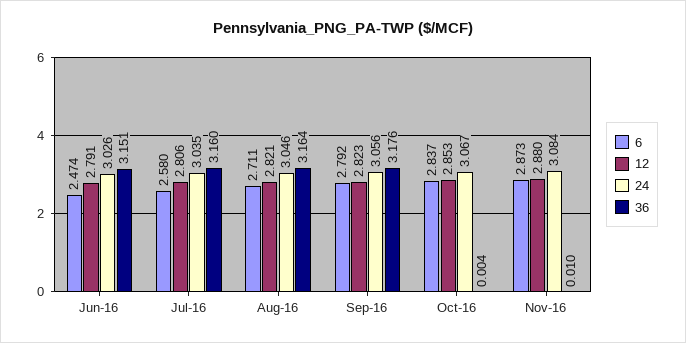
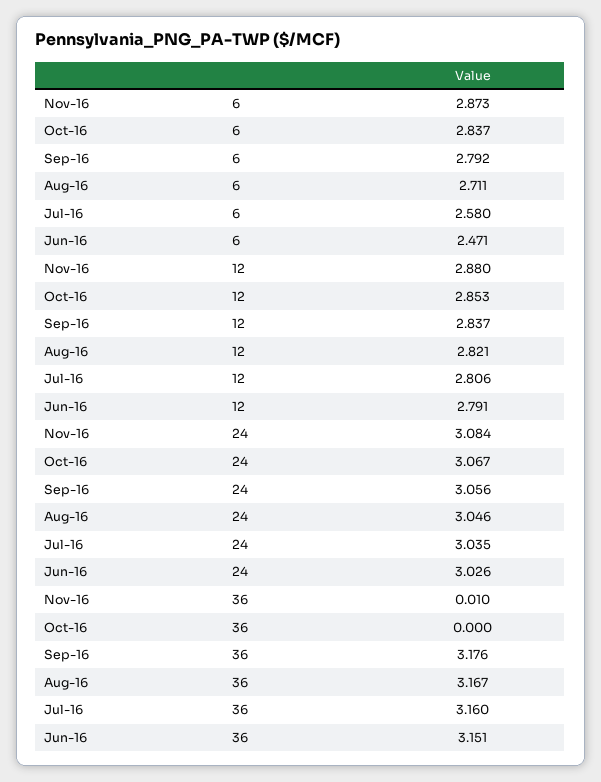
6, Jun-16: 2.474 -> 2.471
36, Aug-16: 3.164 -> 3.167
12, Sep-16: 2.823 -> 2.837
36, Oct-16: 0.004 -> 0

